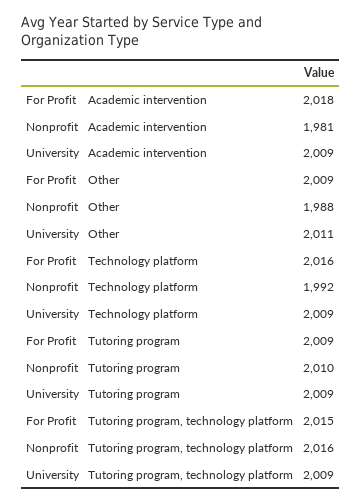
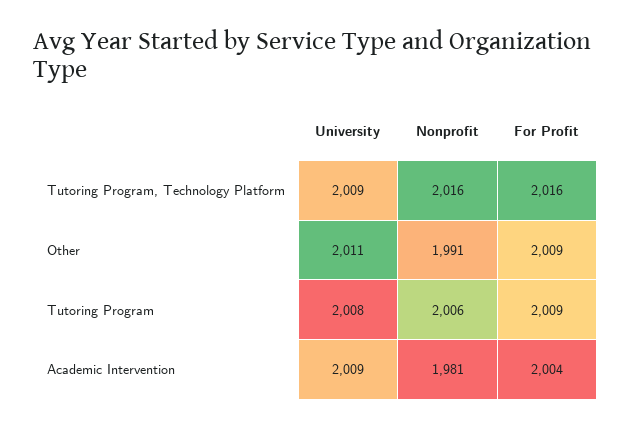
For Profit, Academic intervention: 2018 -> 2004
Nonprofit, Other: 1988 -> 1991
For Profit, Technology platform: 2016 -> none
Nonprofit, Technology platform: 1992 -> none
University, Technology platform: 2009 -> none
Nonprofit, Tutoring program: 2010 -> 2006
University, Tutoring program: 2009 -> 2008
For Profit, Tutoring program, technology platform: 2015 -> 2016

